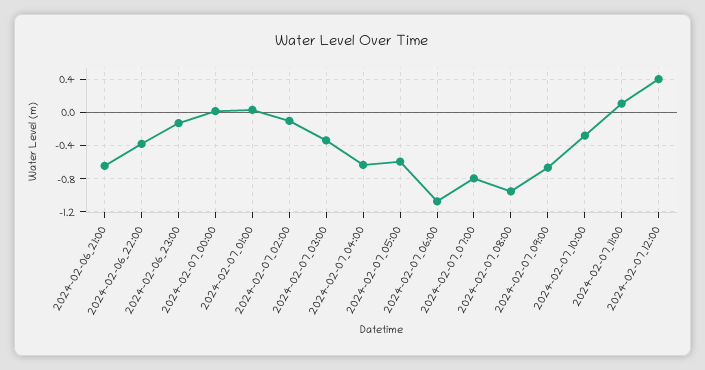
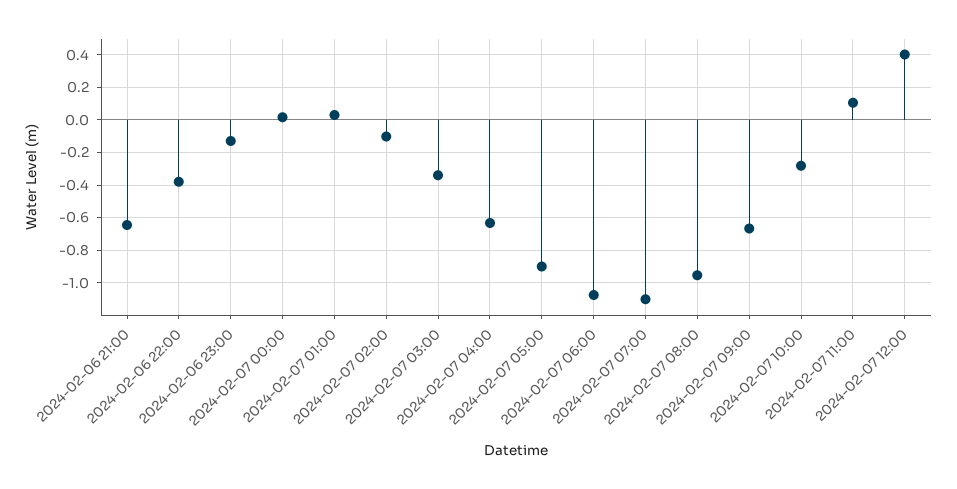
2024-02-07_05:00: -0.6 -> -0.9
2024-02-07_07:00: -0.8 -> -1.1

